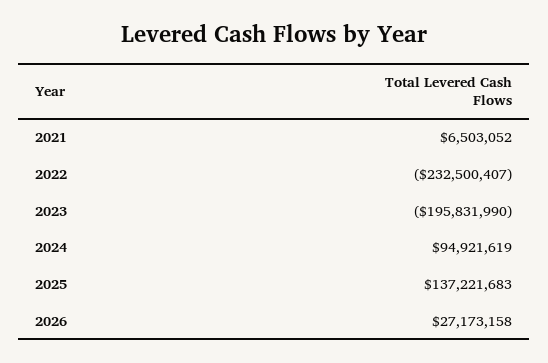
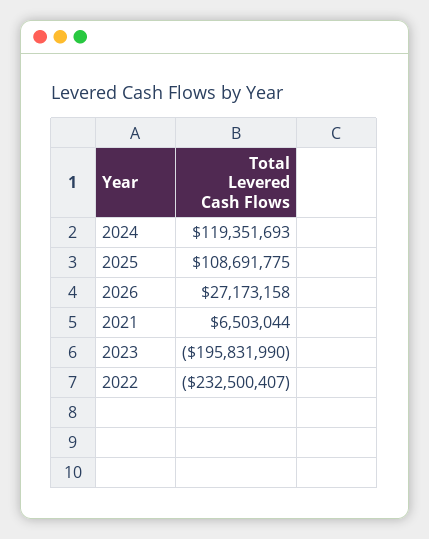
2021: 6503052 -> 6503044
2024: 94921619 -> 119351693
2025: 137221683 -> 108691775

